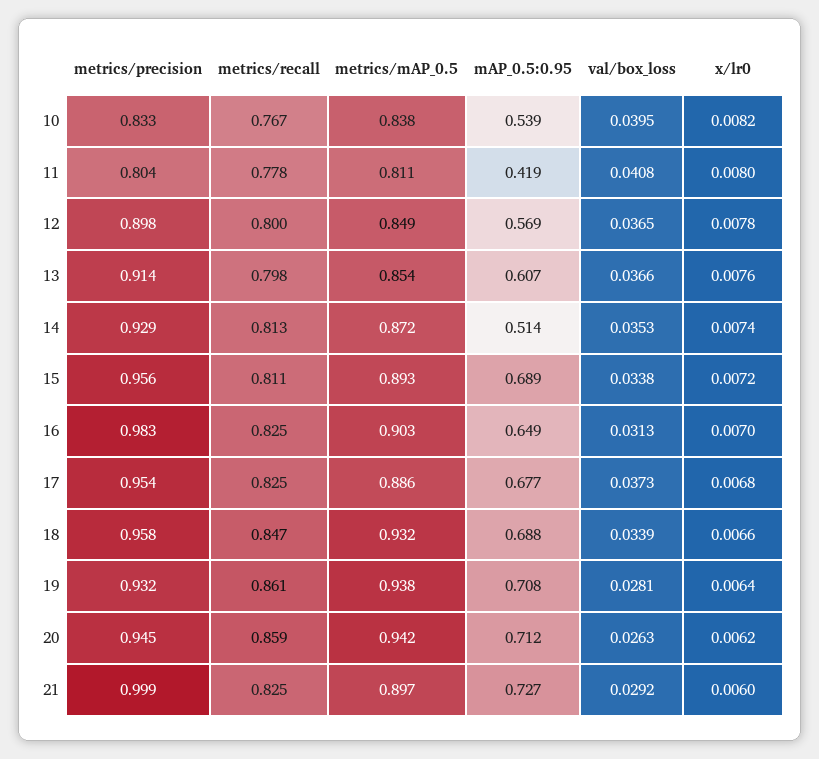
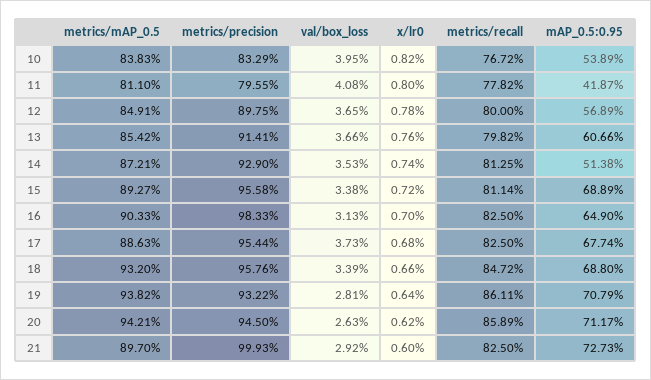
metrics/precision, 11: 0.804 -> 0.7955

